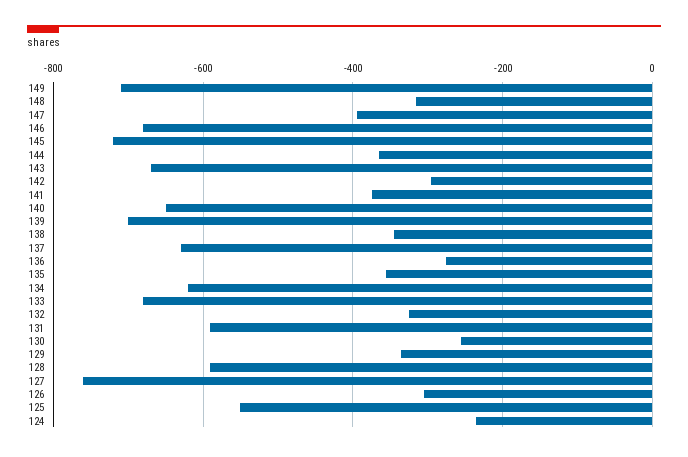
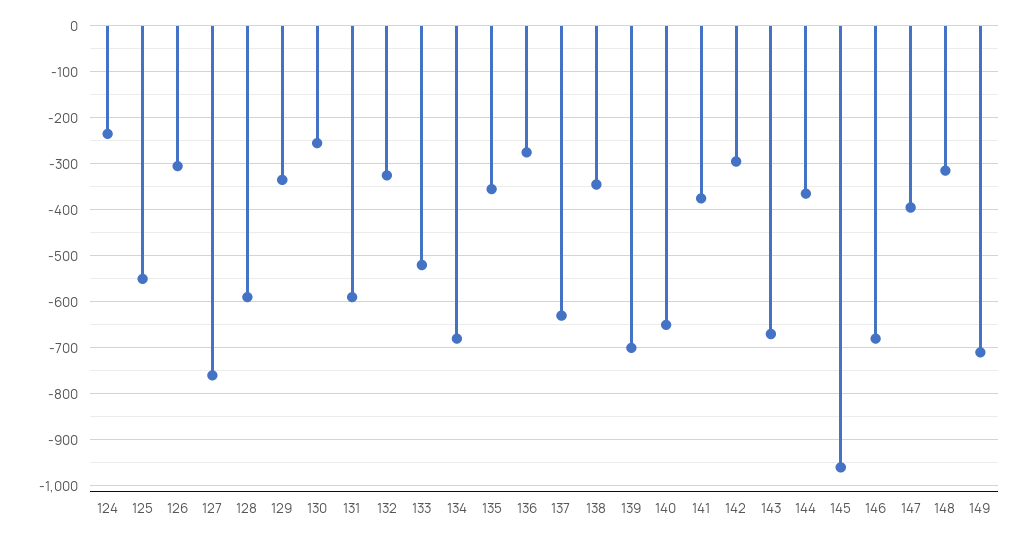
145: -720 -> -960
134: -620 -> -680
133: -680 -> -520

